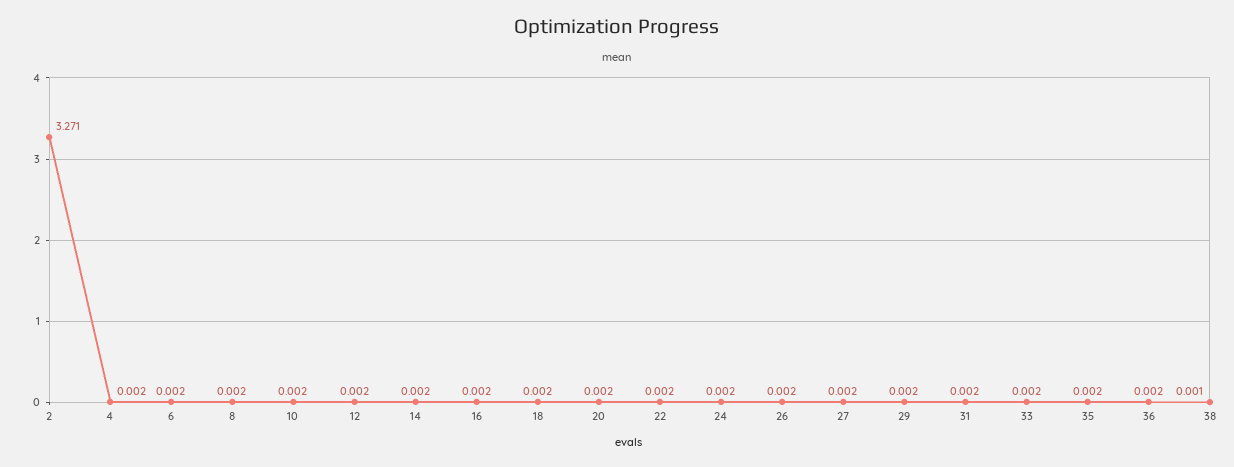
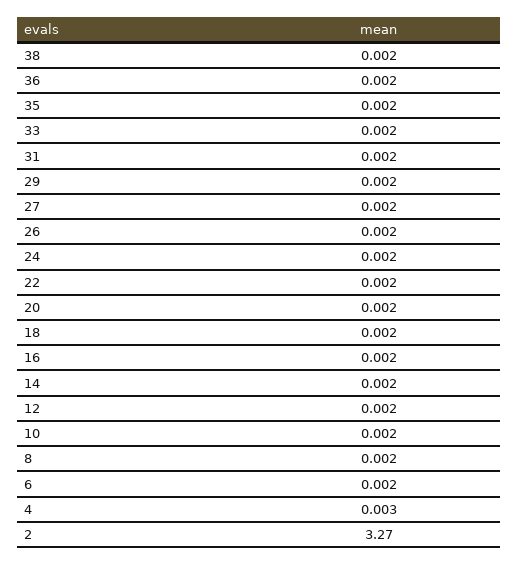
2: 3.271 -> 3.27
4: 0.002 -> 0.003
38: 0.001 -> 0.002

